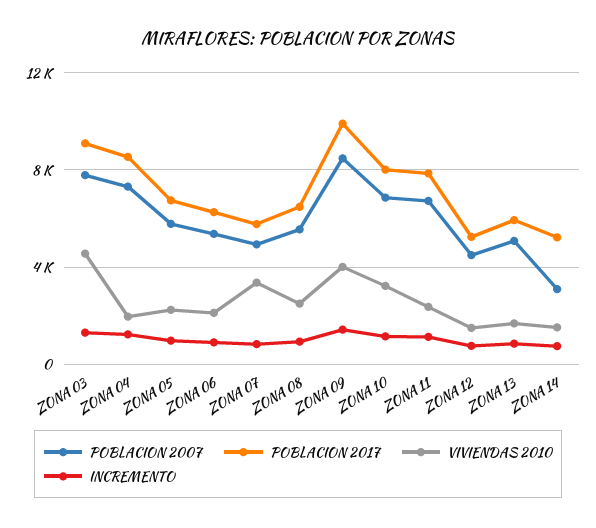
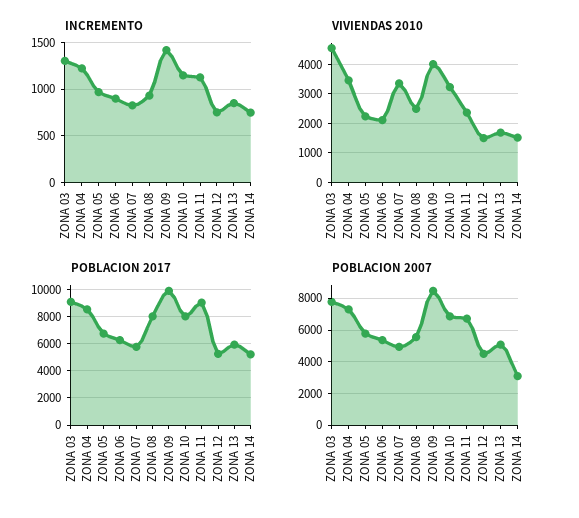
VIVIENDAS 2010, ZONA 04: 2000 -> 3500
POBLACION 2017, ZONA 08: 6500 -> 8000
POBLACION 2017, ZONA 11: 8000 -> 9000

